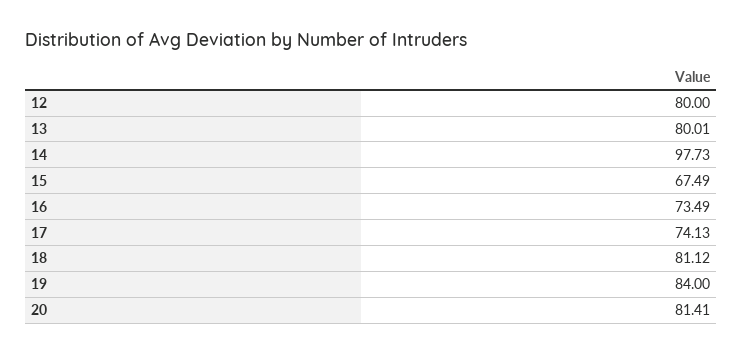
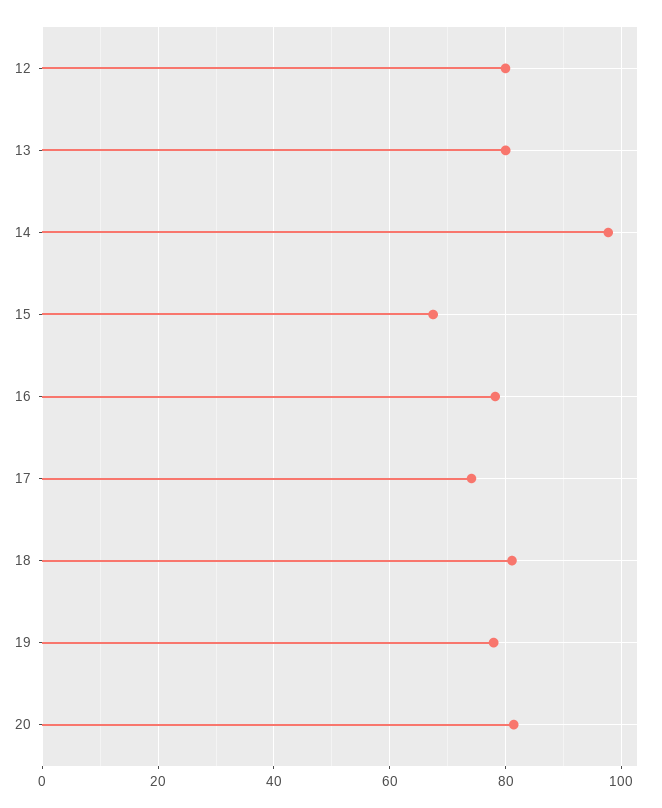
16: 73.49 -> 78
19: 84 -> 78

